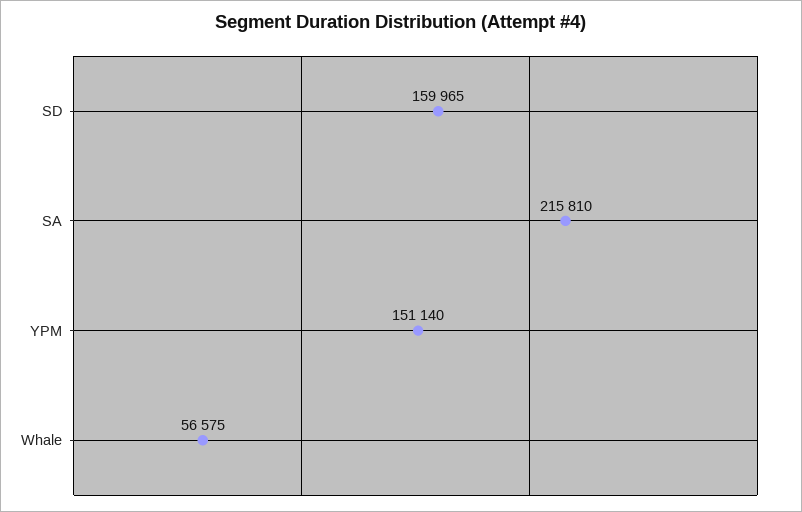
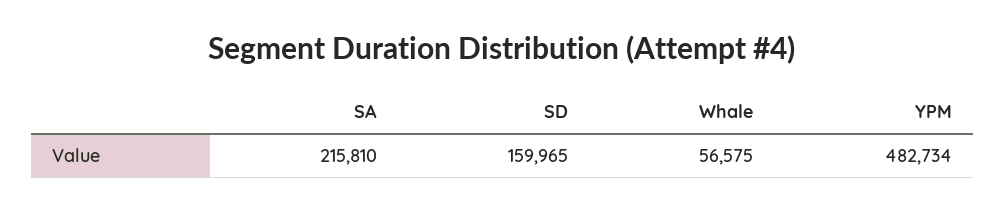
YPM: 151140 -> 482734

